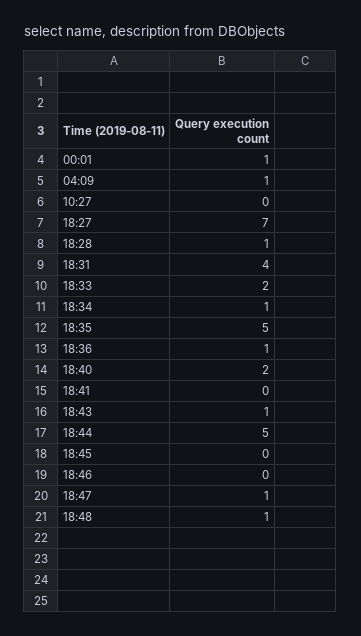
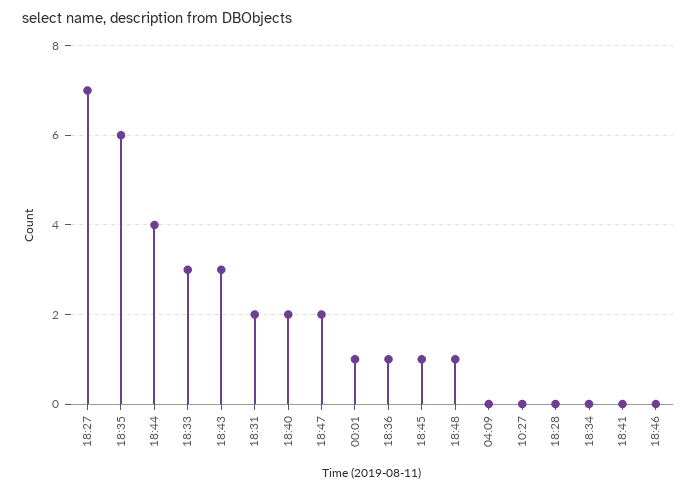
04:09: 1 -> 0
18:28: 1 -> 0
18:31: 4 -> 2
18:33: 2 -> 3
18:34: 1 -> 0
18:35: 5 -> 6
18:43: 1 -> 3
18:44: 5 -> 4
18:45: 0 -> 1
18:47: 1 -> 2

